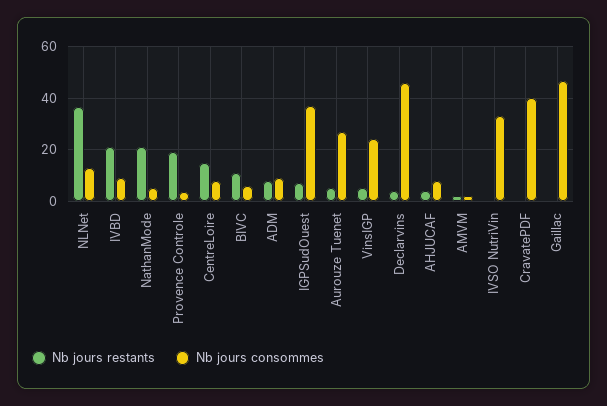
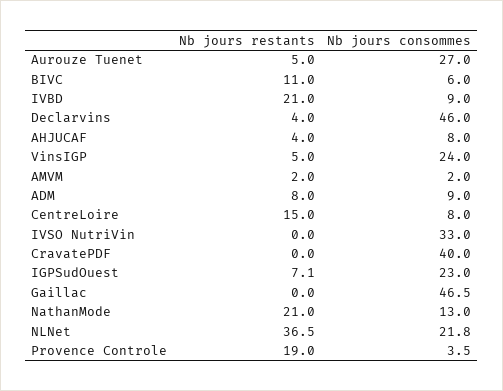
Nb jours consommes, NLNet: 12.5 -> 21.8
Nb jours consommes, NathanMode: 5 -> 13
Nb jours consommes, IGPSudOuest: 37.5 -> 23

